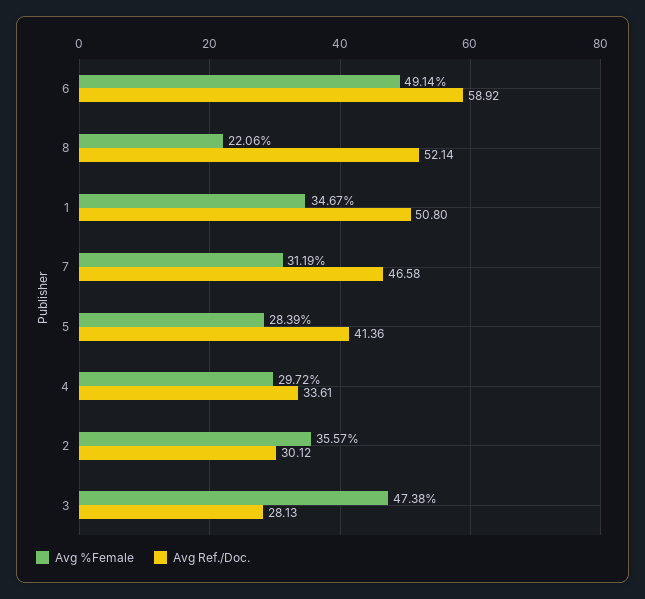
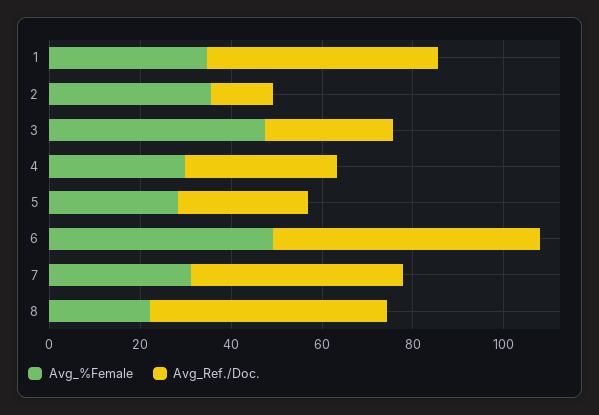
Avg Ref./Doc., 5: 41.36 -> 30
Avg Ref./Doc., 2: 30.12 -> 15

